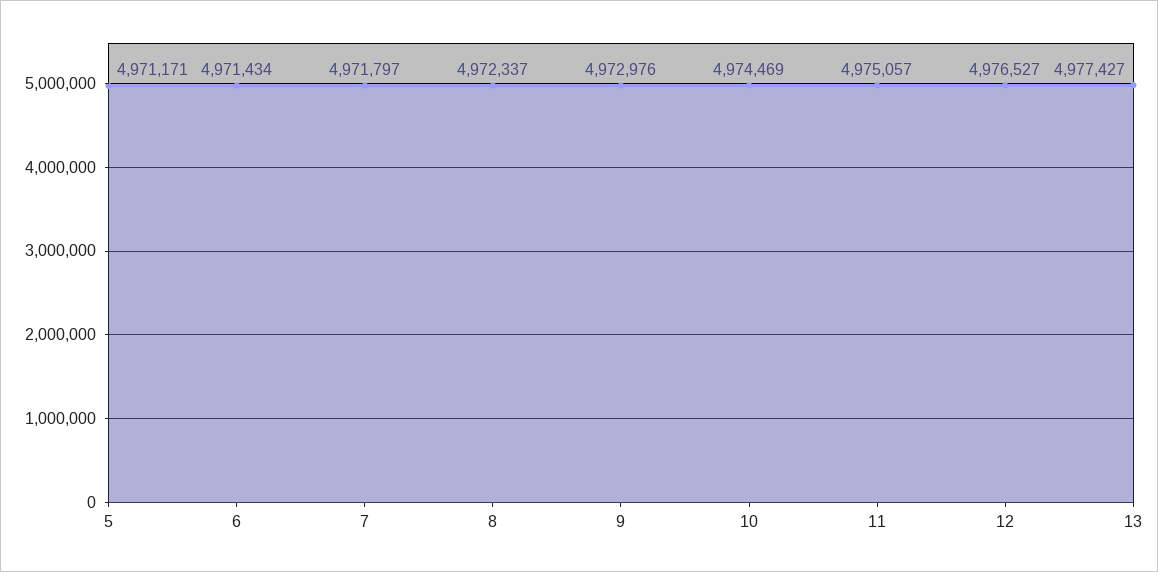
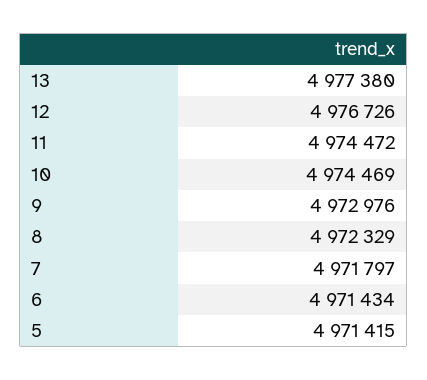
5: 4971171 -> 4971415
8: 4972337 -> 4972329
11: 4975057 -> 4974472
12: 4976527 -> 4976726
13: 4977427 -> 4977380

